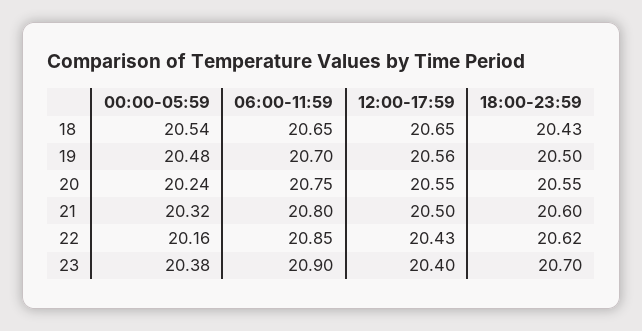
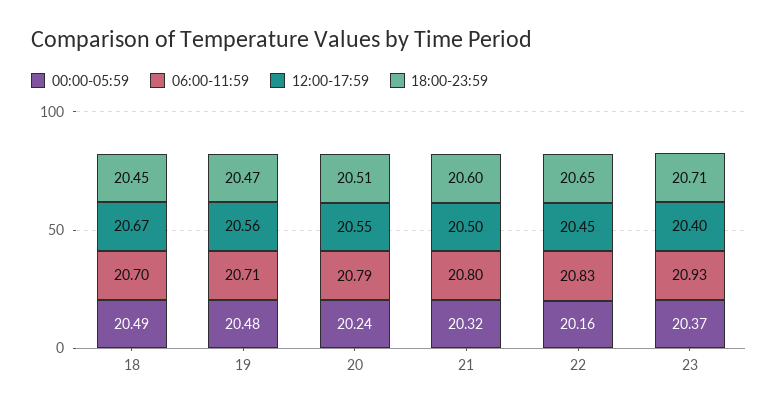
00:00-05:59, 18: 20.54 -> 20.49
06:00-11:59, 18: 20.65 -> 20.7
12:00-17:59, 18: 20.65 -> 20.67
18:00-23:59, 18: 20.43 -> 20.45
06:00-11:59, 19: 20.7 -> 20.71
18:00-23:59, 19: 20.5 -> 20.47
06:00-11:59, 20: 20.75 -> 20.79
18:00-23:59, 20: 20.55 -> 20.51
06:00-11:59, 22: 20.85 -> 20.83
12:00-17:59, 22: 20.43 -> 20.45
18:00-23:59, 22: 20.62 -> 20.65
00:00-05:59, 23: 20.38 -> 20.37
06:00-11:59, 23: 20.9 -> 20.93
18:00-23:59, 23: 20.7 -> 20.71

